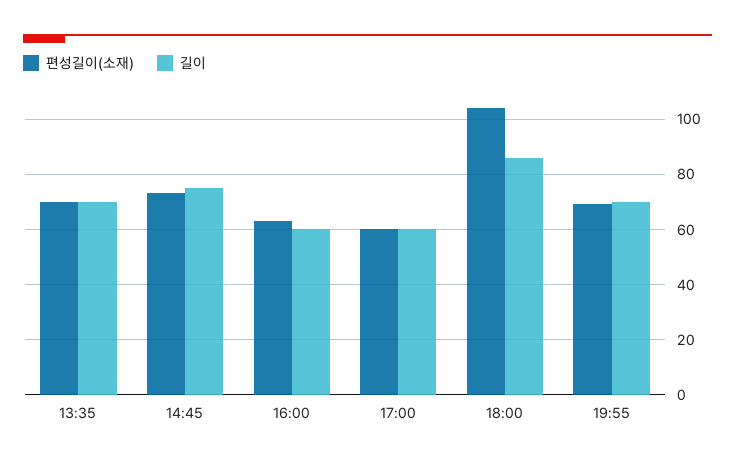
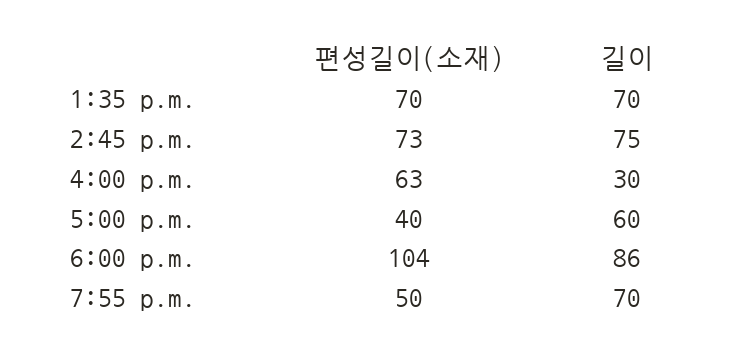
길이, 16:00: 60 -> 30
편성길이(소재), 17:00: 60 -> 40
편성길이(소재), 19:55: 70 -> 50

